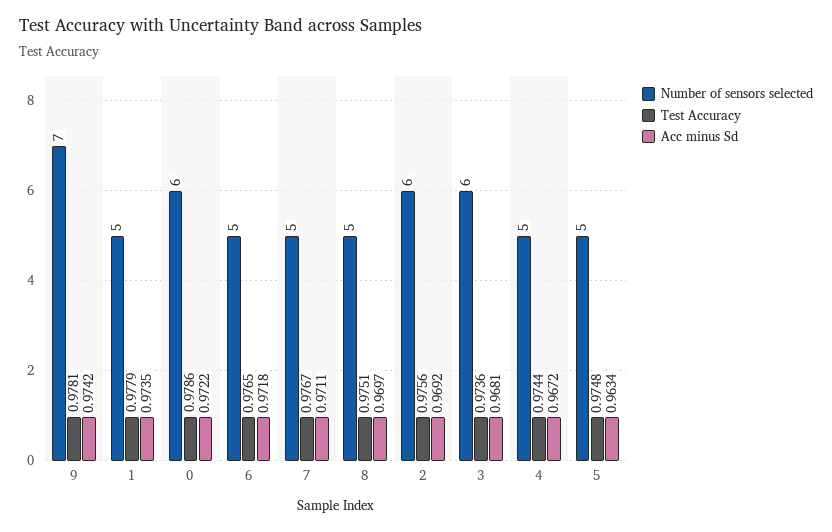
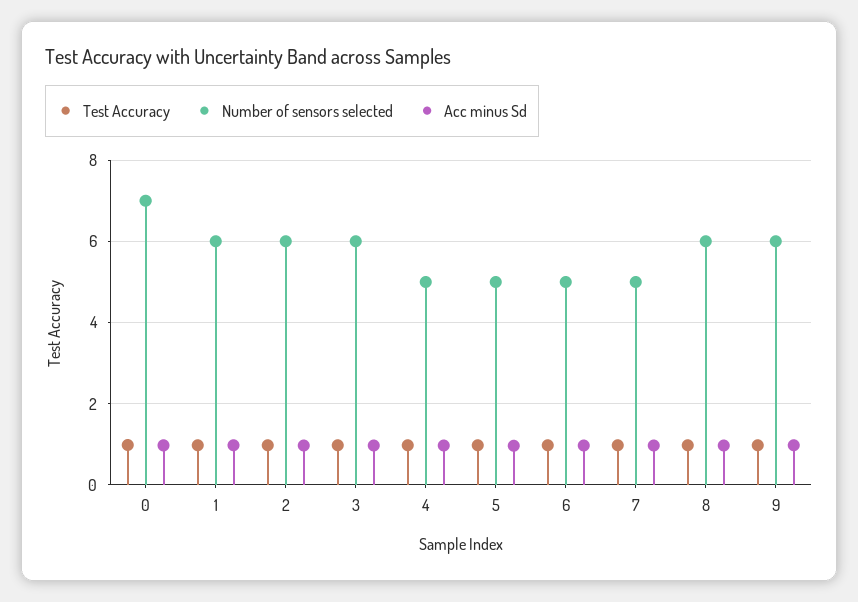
Number of sensors selected, 9: 7 -> 6
Number of sensors selected, 1: 5 -> 6
Number of sensors selected, 0: 6 -> 7
Number of sensors selected, 8: 5 -> 6

